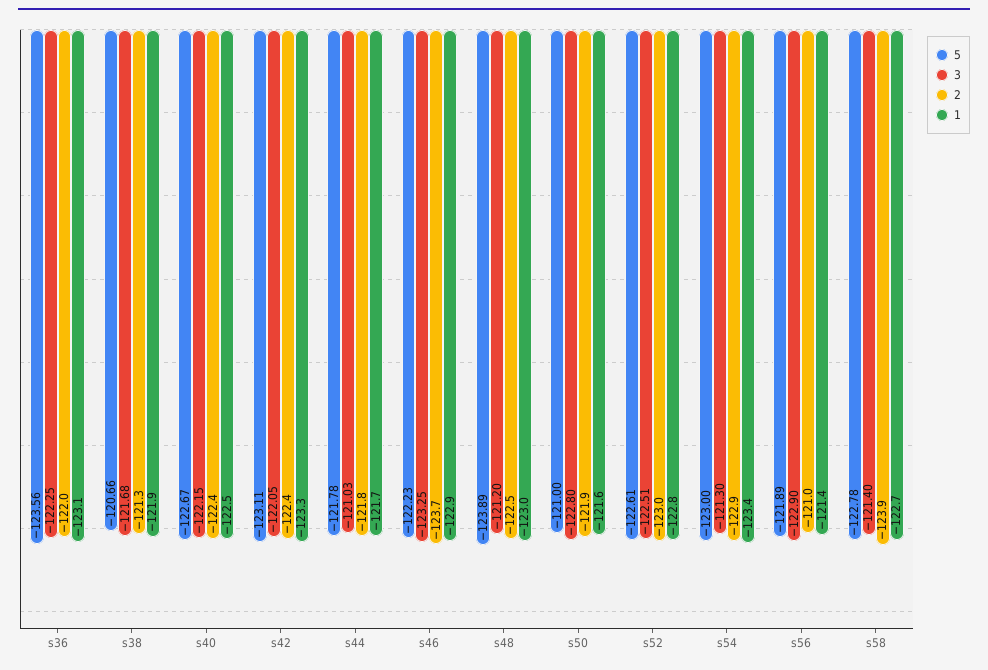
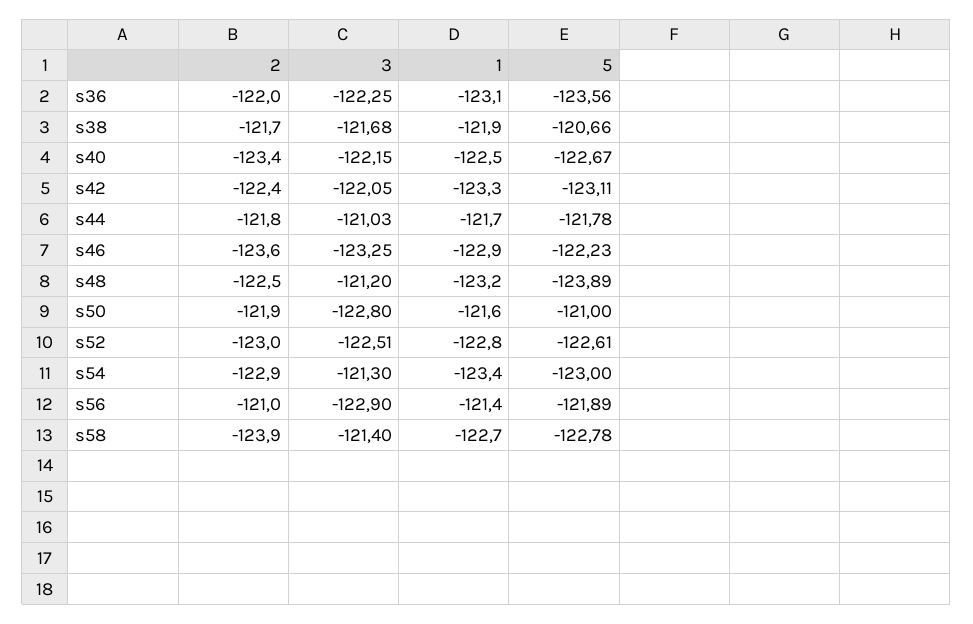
2, s38: -121.3 -> -121.7
2, s40: -122.4 -> -123.4
2, s46: -123.7 -> -123.6
1, s48: -123 -> -123.2

